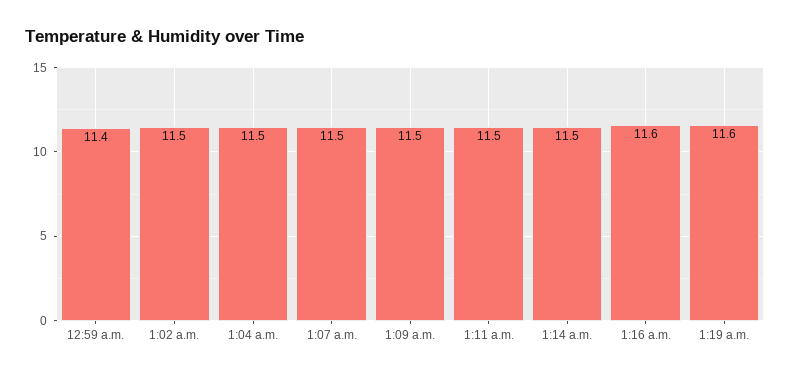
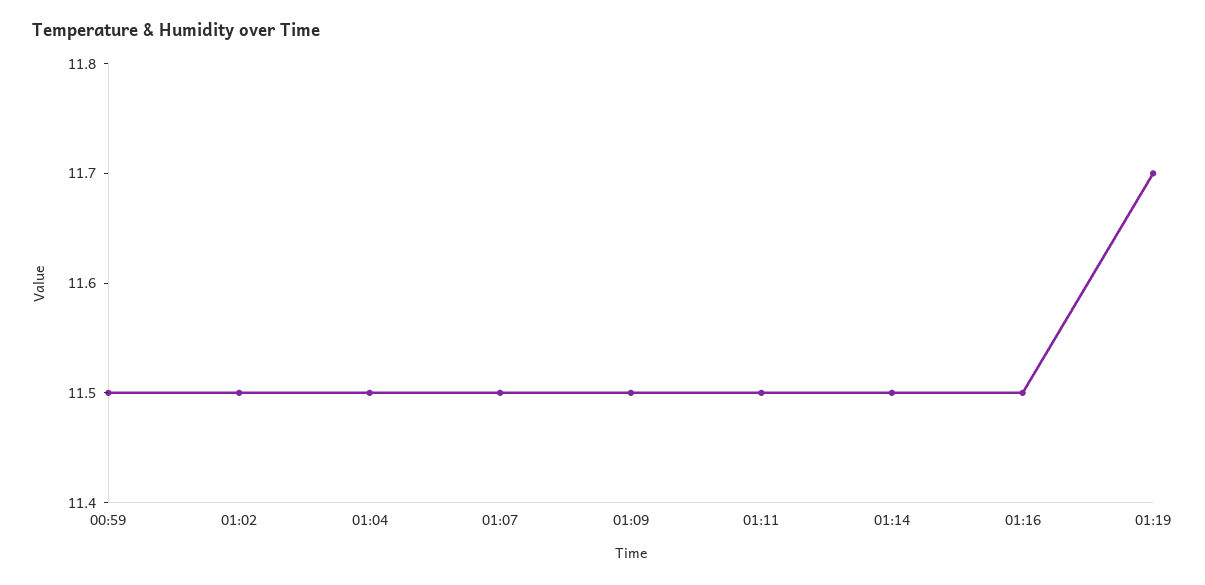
12:59 a.m.: 11.4 -> 11.5
1:16 a.m.: 11.6 -> 11.5
1:19 a.m.: 11.6 -> 11.7

